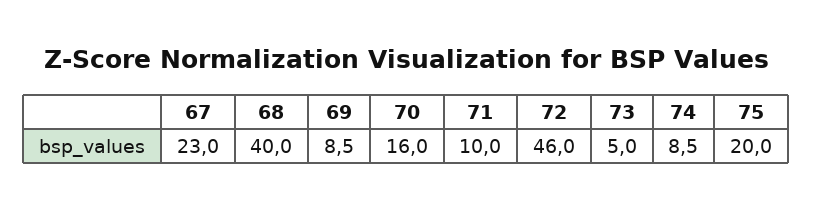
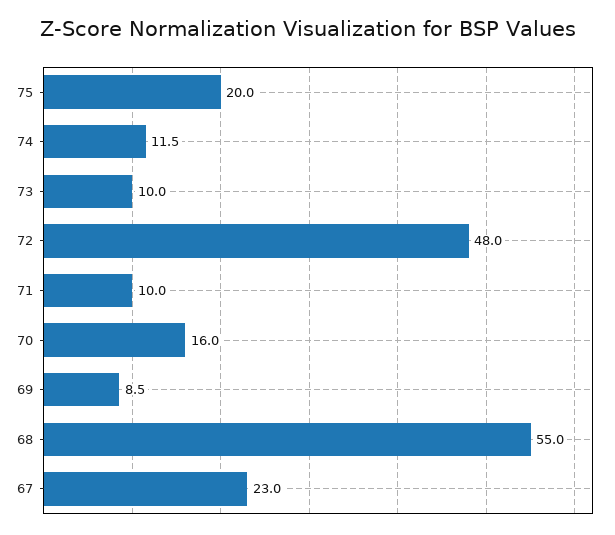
68: 40 -> 55
72: 46 -> 48
73: 5 -> 10
74: 8.5 -> 11.5

